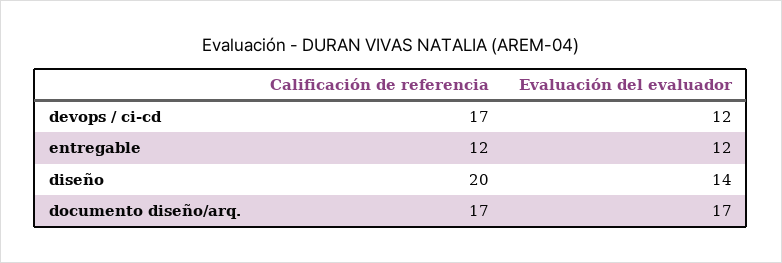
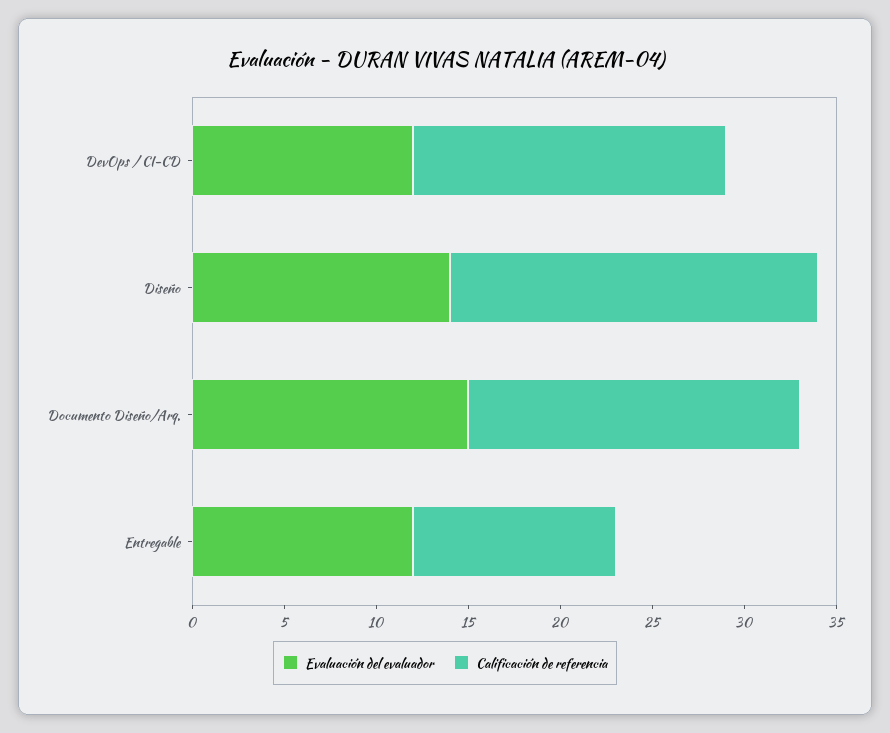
Calificación de referencia, entregable: 12 -> 11
Calificación de referencia, documento diseño/arq.: 17 -> 18
Evaluación del evaluador, documento diseño/arq.: 17 -> 15

